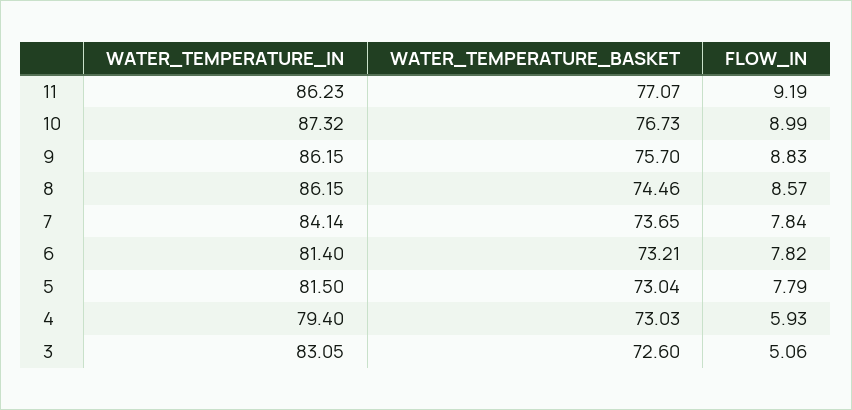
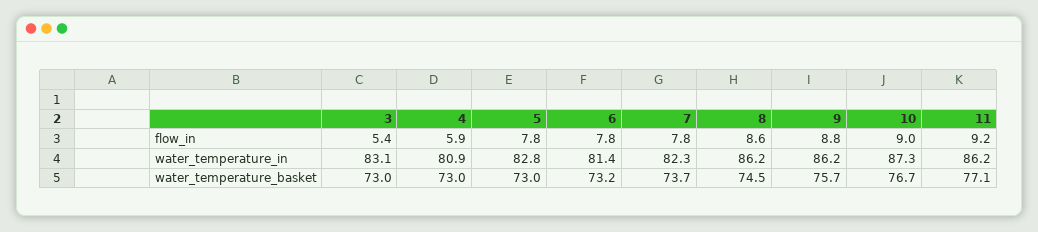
WATER_TEMPERATURE_IN, 7: 84.14 -> 82.3
WATER_TEMPERATURE_IN, 5: 81.5 -> 82.8
WATER_TEMPERATURE_IN, 4: 79.4 -> 80.9
WATER_TEMPERATURE_BASKET, 3: 72.6 -> 73
FLOW_IN, 3: 5.06 -> 5.4

